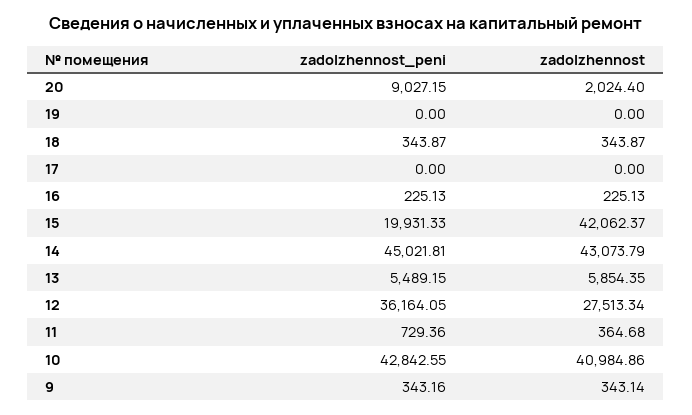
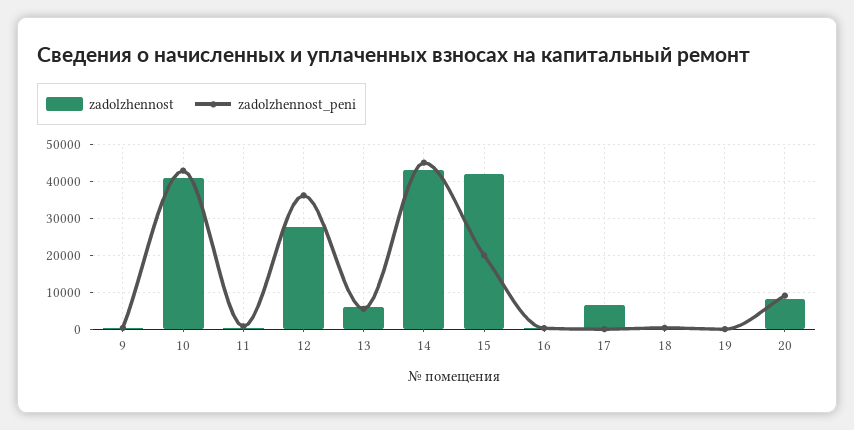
zadolzhennost, 20: 2024.4 -> 8000
zadolzhennost, 17: 0 -> 6000

